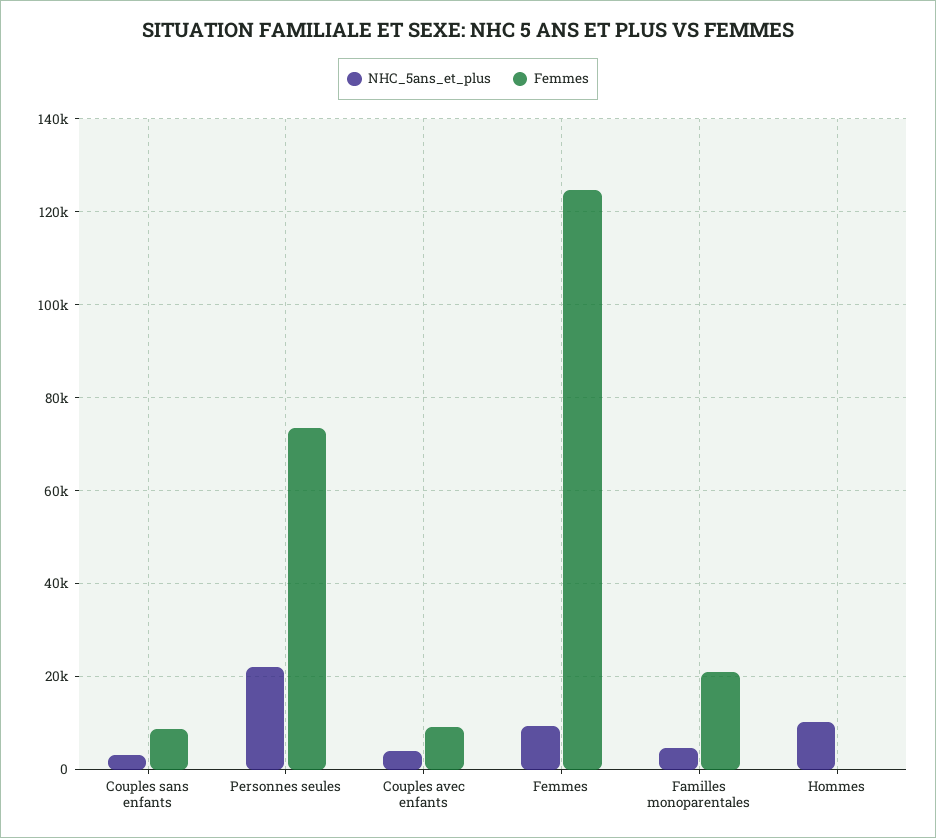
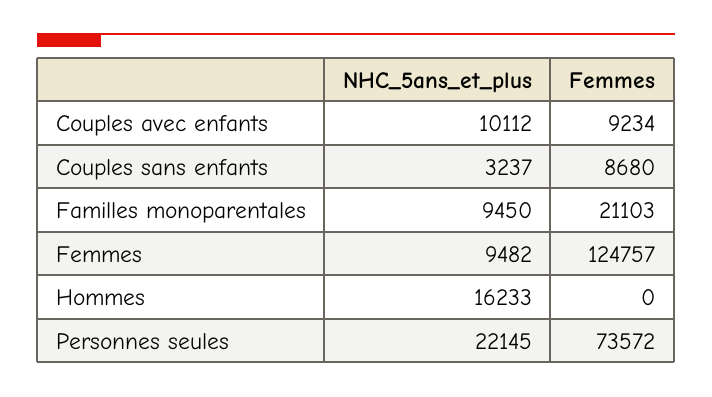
NHC_5ans_et_plus, Couples avec enfants: 4000 -> 10112
NHC_5ans_et_plus, Familles monoparentales: 4000 -> 9450
NHC_5ans_et_plus, Hommes: 10000 -> 16233

